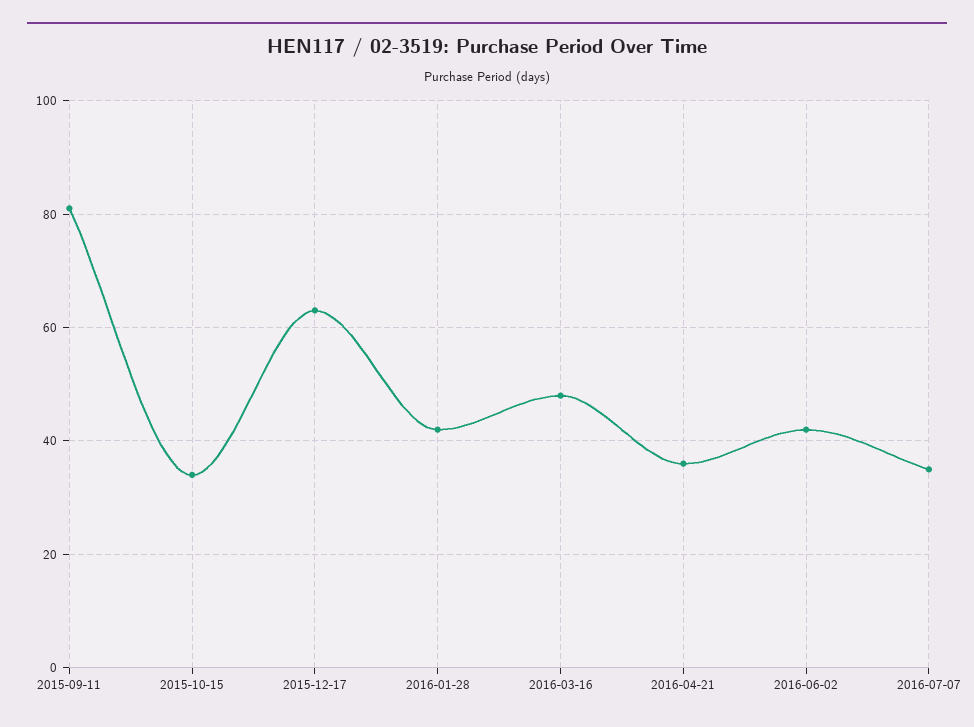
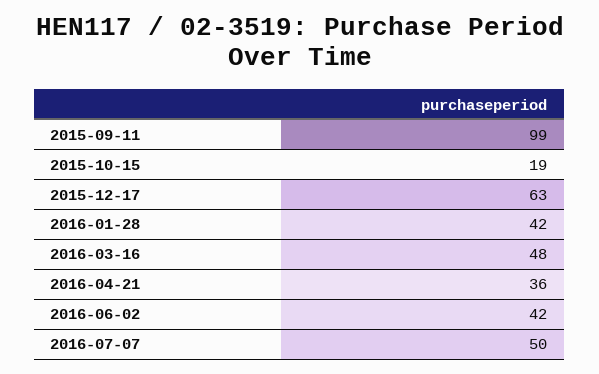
2015-09-11: 80 -> 99
2015-10-15: 35 -> 19
2016-07-07: 35 -> 50

